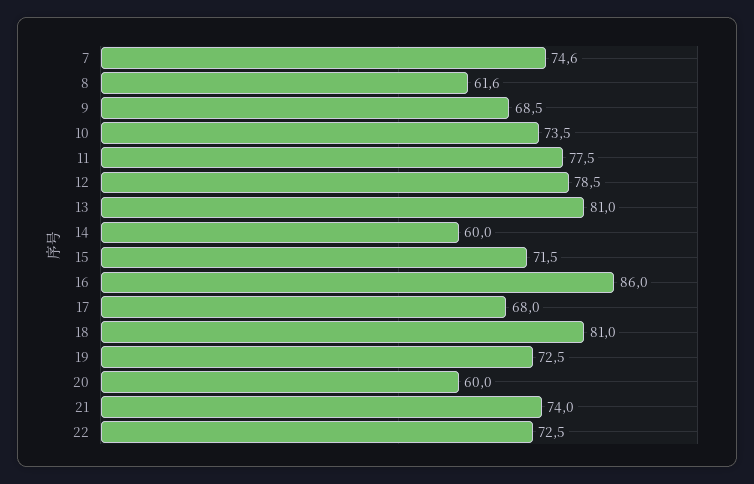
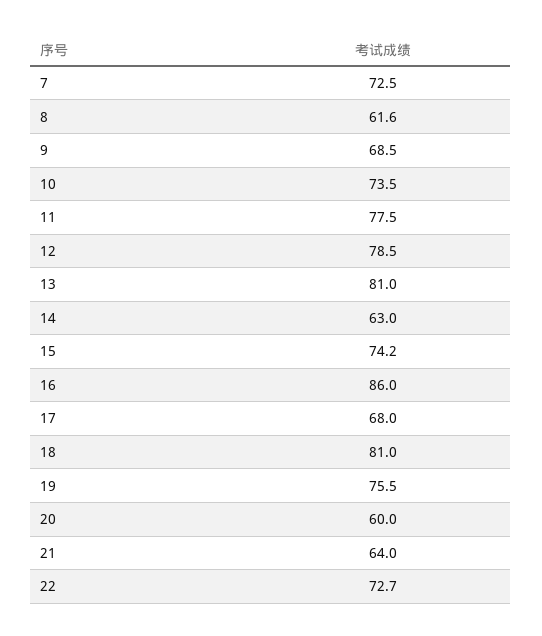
7: 74.6 -> 72.5
14: 60 -> 63
15: 71.5 -> 74.2
19: 72.5 -> 75.5
21: 74 -> 64
22: 72.5 -> 72.7

